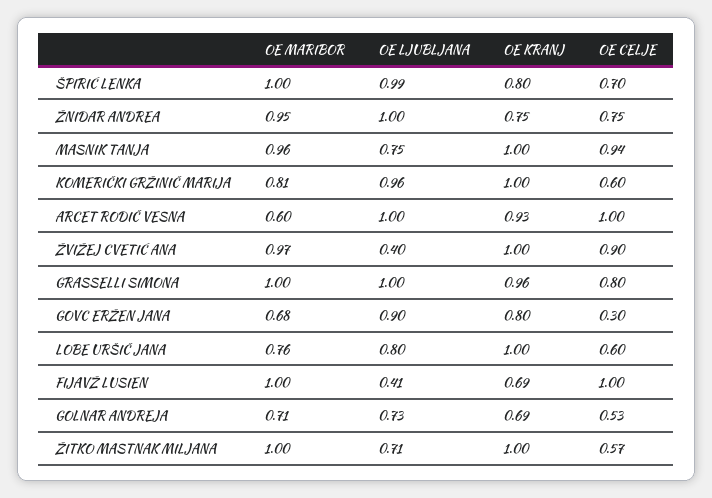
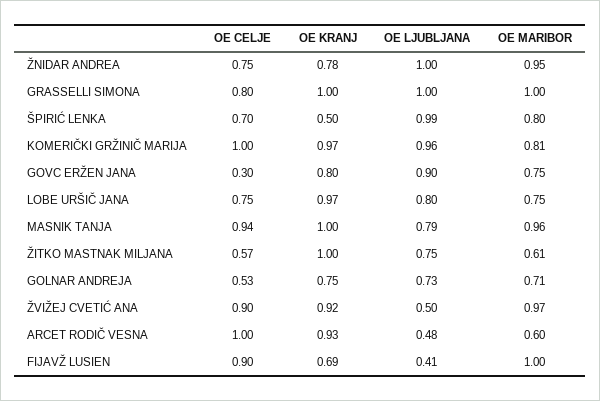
OE MARIBOR, ŠPIRIĆ LENKA: 1 -> 0.8
OE KRANJ, ŠPIRIĆ LENKA: 0.8 -> 0.5
OE KRANJ, ŽNIDAR ANDREA: 0.75 -> 0.78
OE LJUBLJANA, MASNIK TANJA: 0.75 -> 0.79
OE KRANJ, KOMERIČKI GRŽINIČ MARIJA: 1 -> 0.97
OE CELJE, KOMERIČKI GRŽINIČ MARIJA: 0.6 -> 1
OE LJUBLJANA, ARCET RODIČ VESNA: 1 -> 0.48
OE LJUBLJANA, ŽVIŽEJ CVETIĆ ANA: 0.4 -> 0.5
OE KRANJ, ŽVIŽEJ CVETIĆ ANA: 1 -> 0.92
OE KRANJ, GRASSELLI SIMONA: 0.96 -> 1
OE MARIBOR, GOVC ERŽEN JANA: 0.68 -> 0.75
OE MARIBOR, LOBE URŠIČ JANA: 0.76 -> 0.75
OE KRANJ, LOBE URŠIČ JANA: 1 -> 0.97
OE CELJE, LOBE URŠIČ JANA: 0.6 -> 0.75
OE CELJE, FIJAVŽ LUSIEN: 1 -> 0.9
OE KRANJ, GOLNAR ANDREJA: 0.69 -> 0.75
OE MARIBOR, ŽITKO MASTNAK MILJANA: 1 -> 0.61
OE LJUBLJANA, ŽITKO MASTNAK MILJANA: 0.71 -> 0.75

